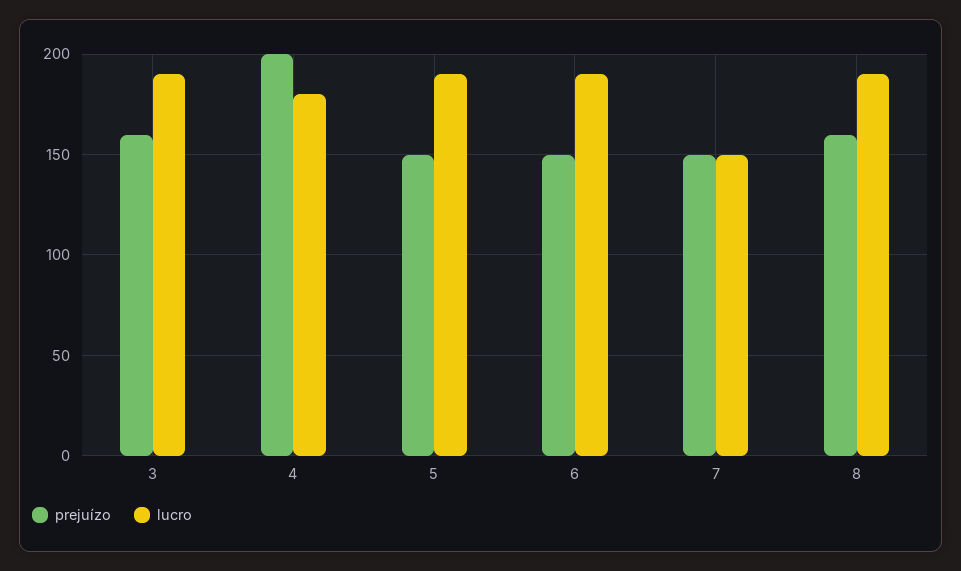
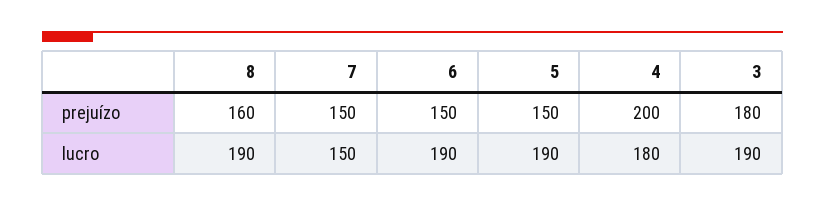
prejuízo, 3: 160 -> 180

